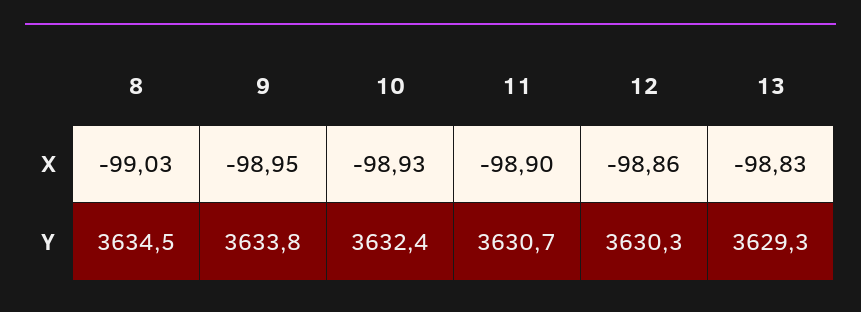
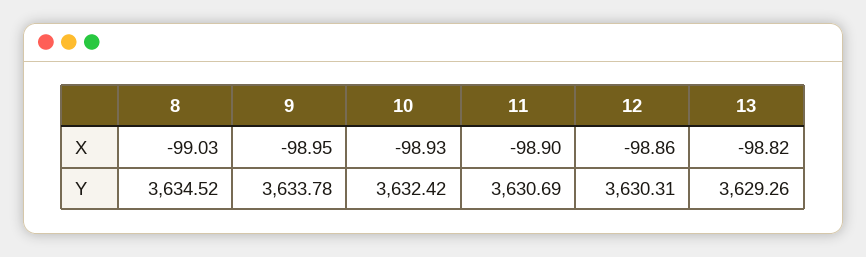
13, X: -98.83 -> -98.82

